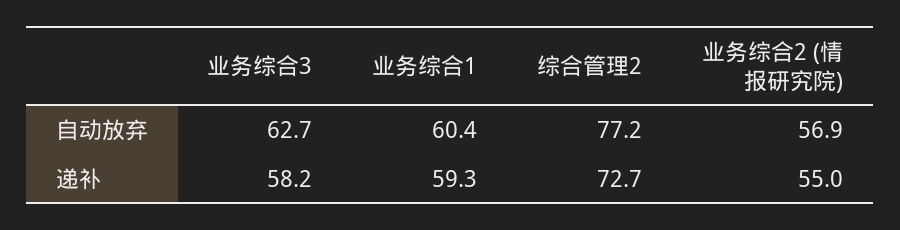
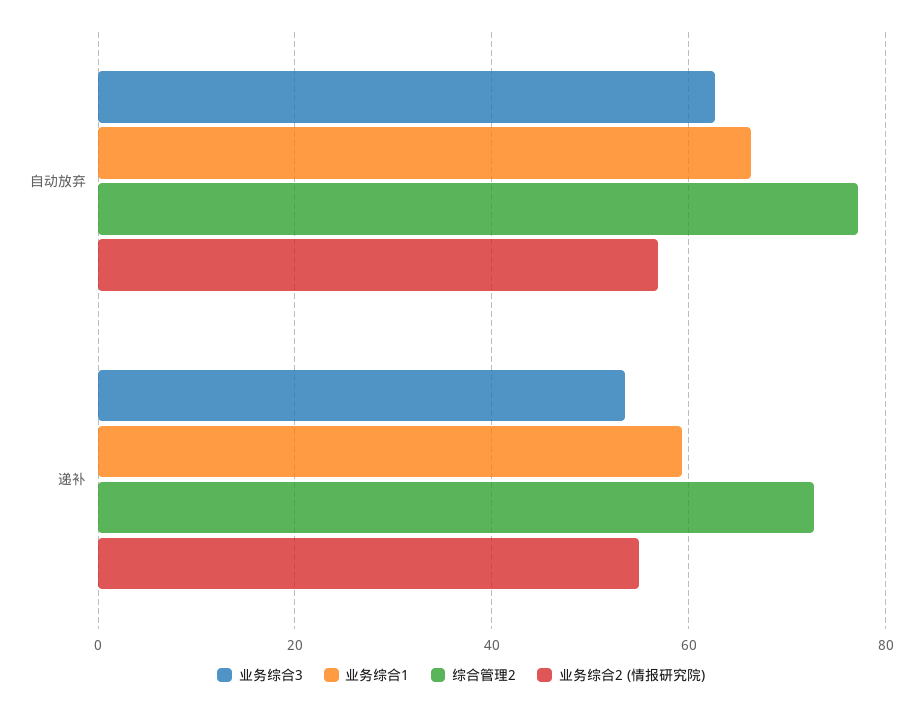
业务综合1, 自动放弃: 60.4 -> 66
业务综合3, 递补: 58.2 -> 54

